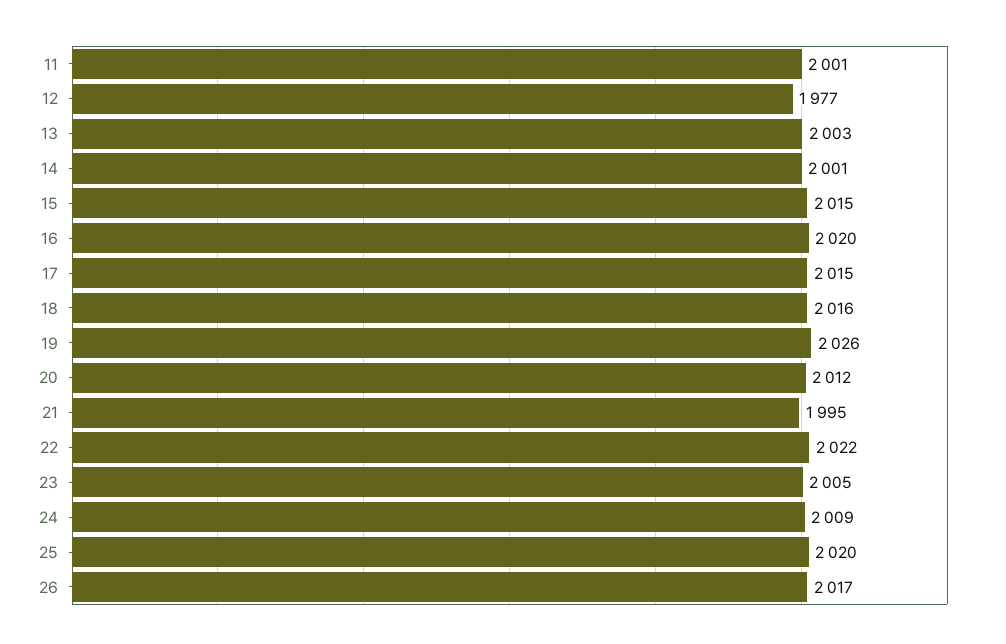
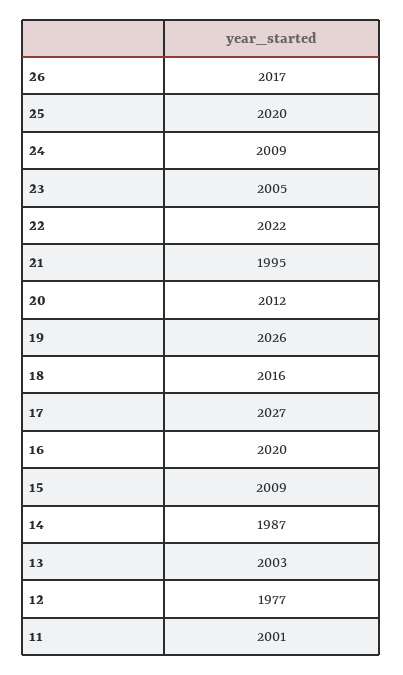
14: 2001 -> 1987
15: 2015 -> 2009
17: 2015 -> 2027

